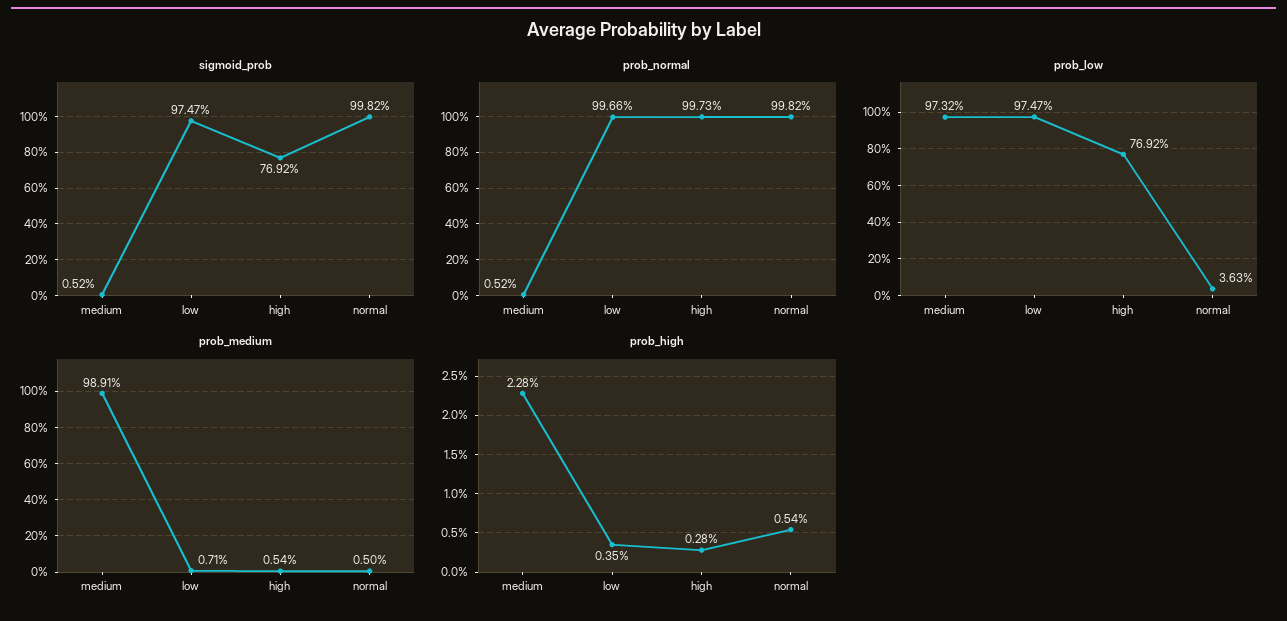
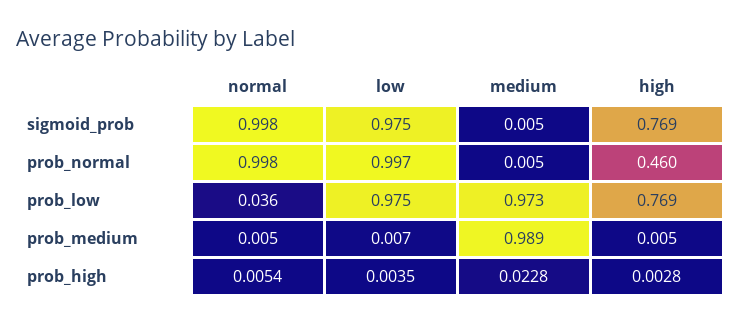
prob_normal, high: 0.9973 -> 0.46

